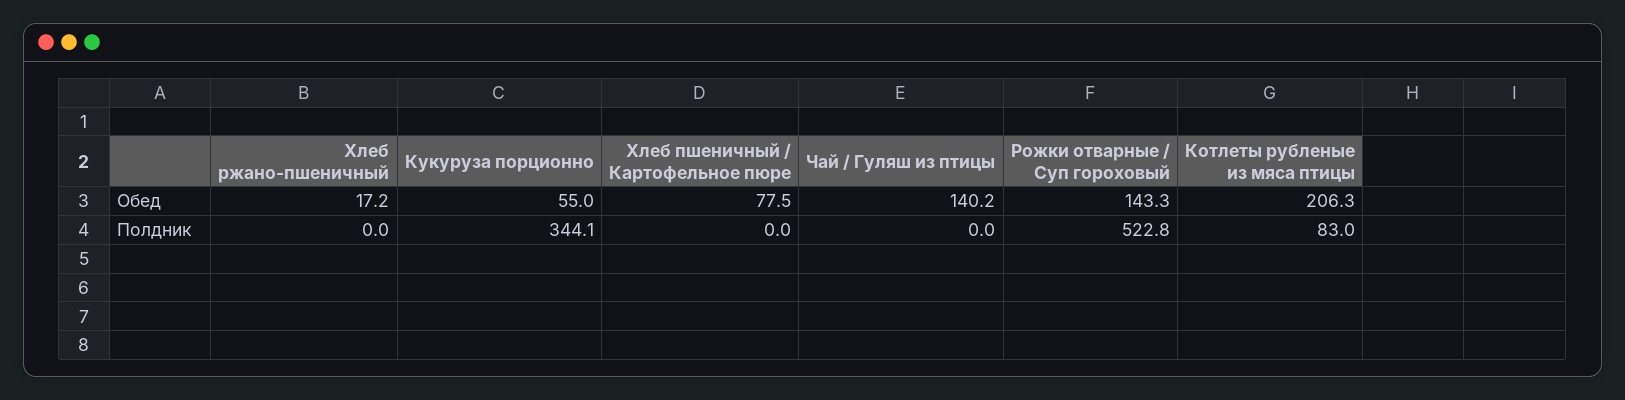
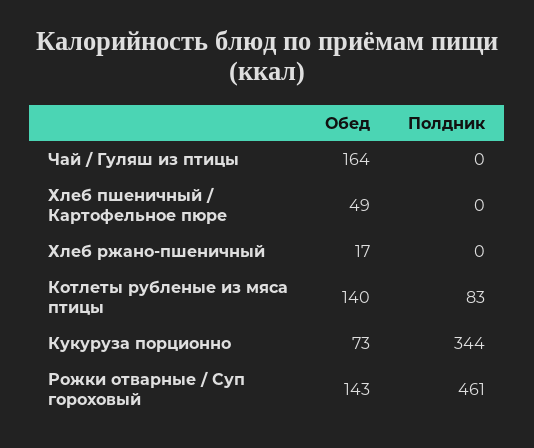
Кукуруза порционно, Обед: 55 -> 73
Хлеб пшеничный / Картофельное пюре, Обед: 77.5 -> 49
Чай / Гуляш из птицы, Обед: 140.2 -> 164
Котлеты рубленые из мяса птицы, Обед: 206.3 -> 140
Рожки отварные / Суп гороховый, Полдник: 522.8 -> 461

